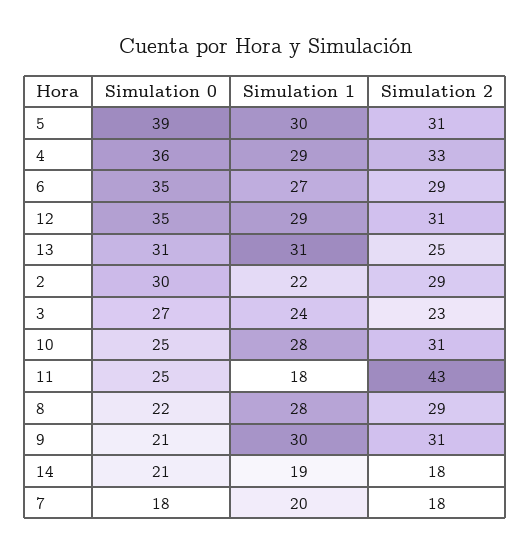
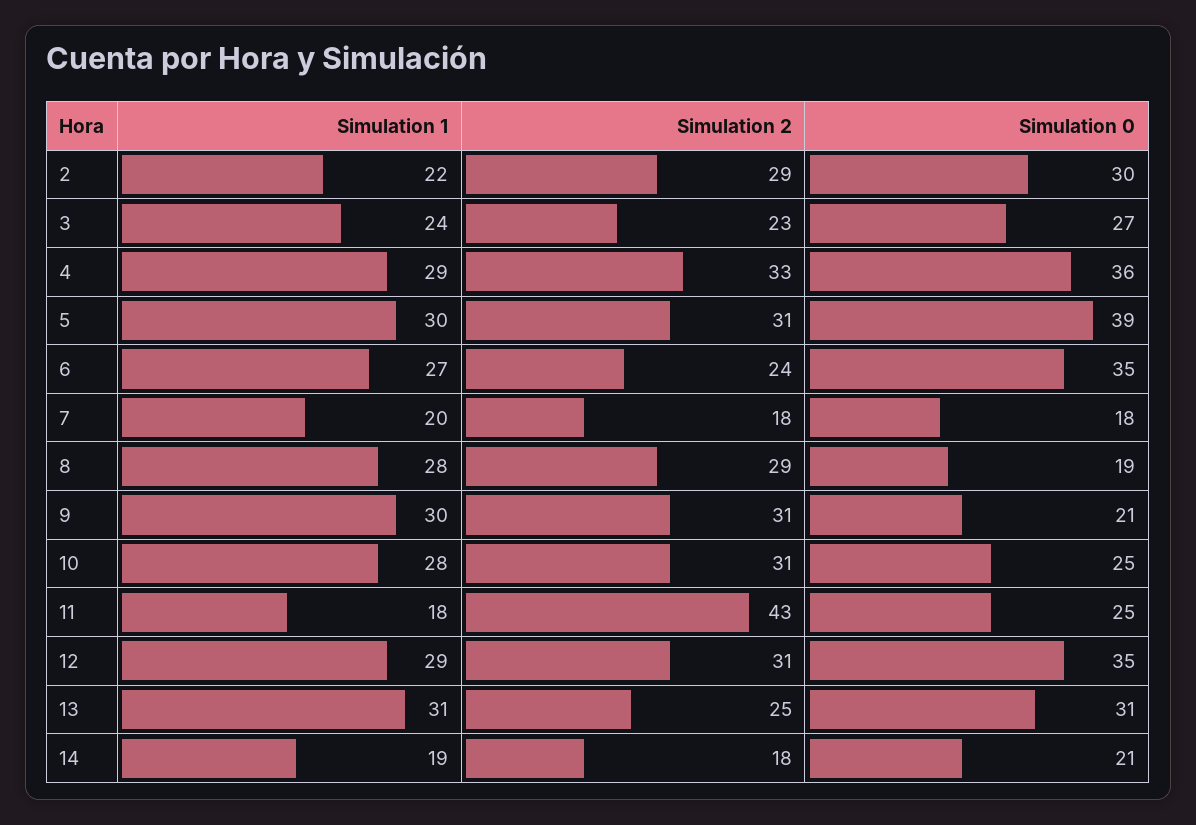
Simulation 2, 6: 29 -> 24
Simulation 0, 8: 22 -> 19

